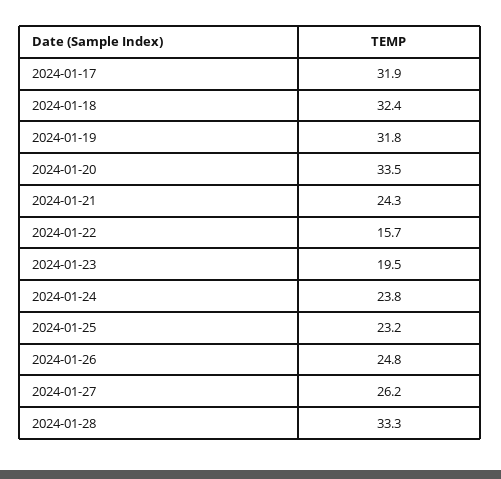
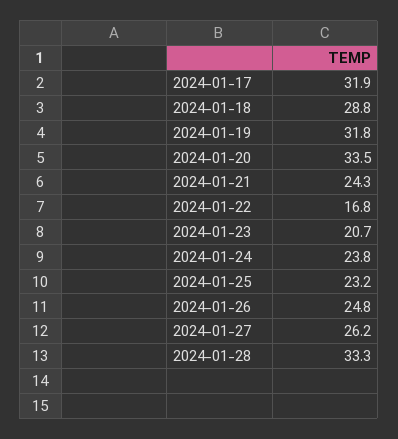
2024-01-18: 32.4 -> 28.8
2024-01-22: 15.7 -> 16.8
2024-01-23: 19.5 -> 20.7

